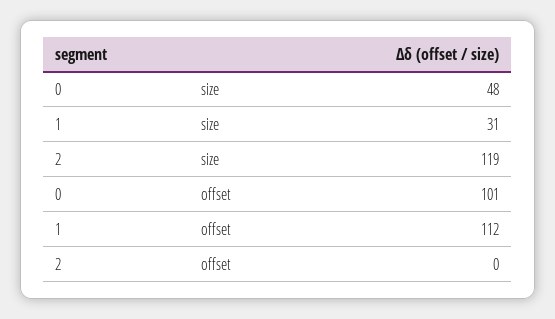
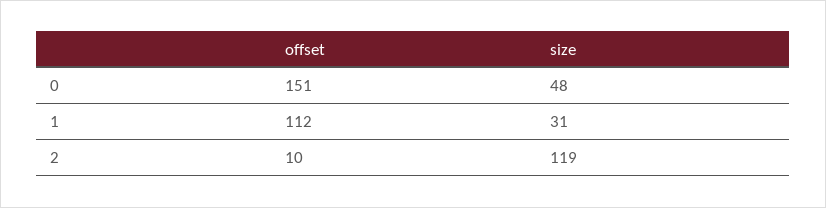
0, offset: 101 -> 151
2, offset: 0 -> 10

